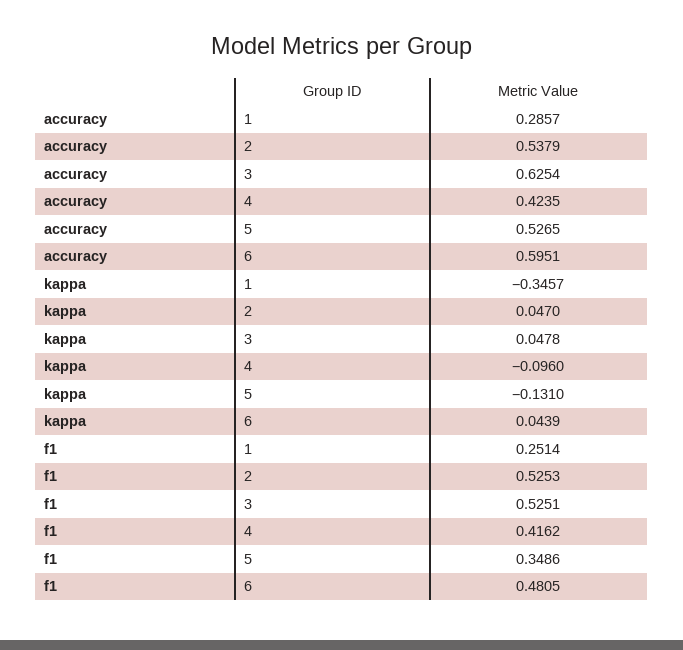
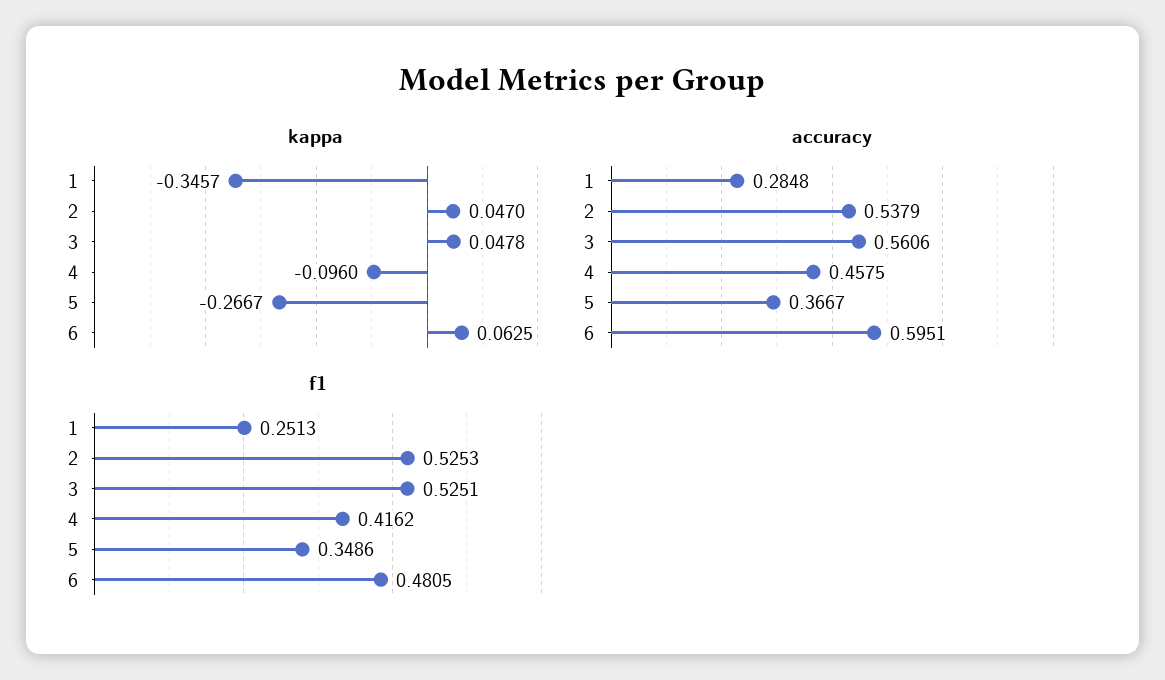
accuracy, 1: 0.2857 -> 0.2848
accuracy, 3: 0.6254 -> 0.5606
accuracy, 4: 0.4235 -> 0.4575
accuracy, 5: 0.5265 -> 0.3667
kappa, 5: -0.131 -> -0.2667
kappa, 6: 0.0439 -> 0.0625
f1, 1: 0.2514 -> 0.2513

